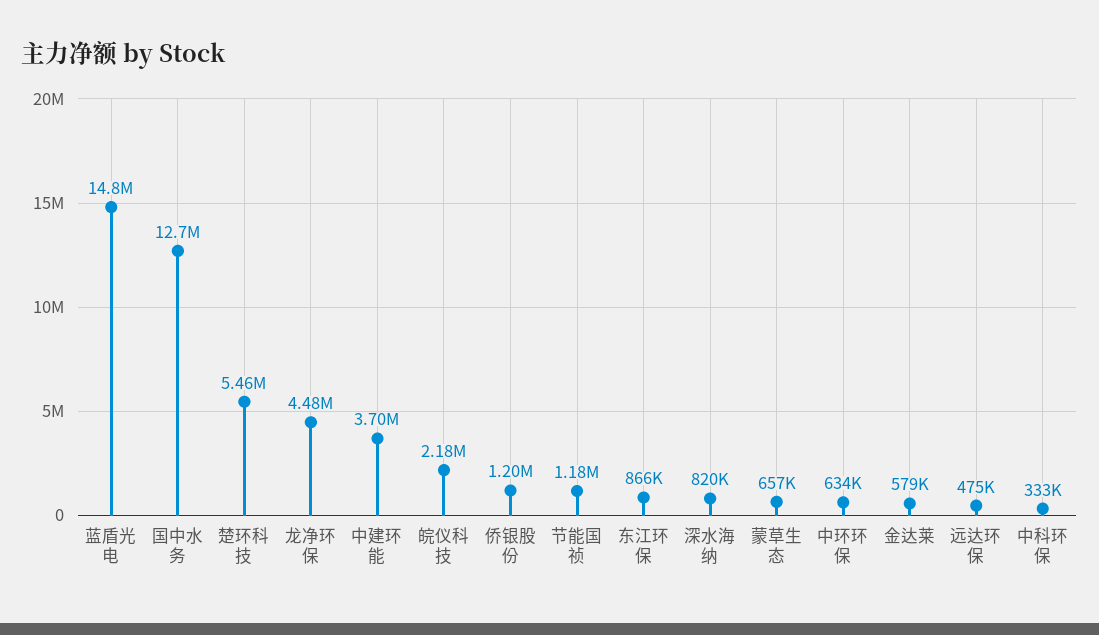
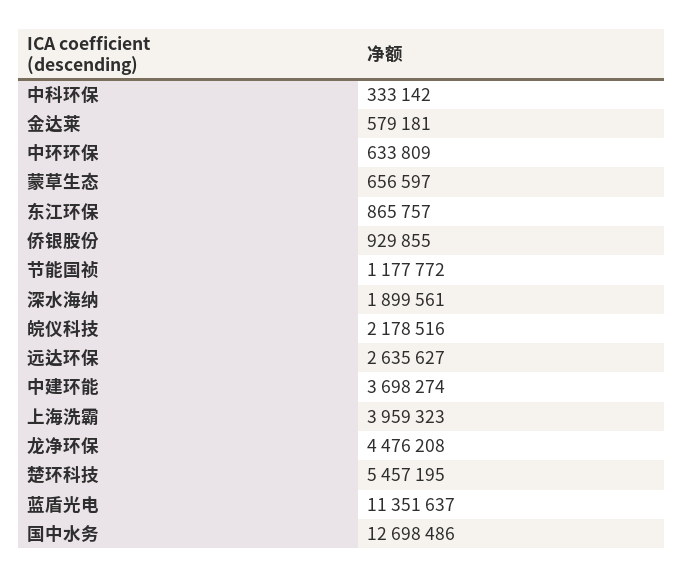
蓝盾光电: 14800000 -> 11351637
侨银股份: 1200000 -> 929855
深水海纳: 820000 -> 1899561
远达环保: 475000 -> 2635627
上海洗霸: none -> 3959323

